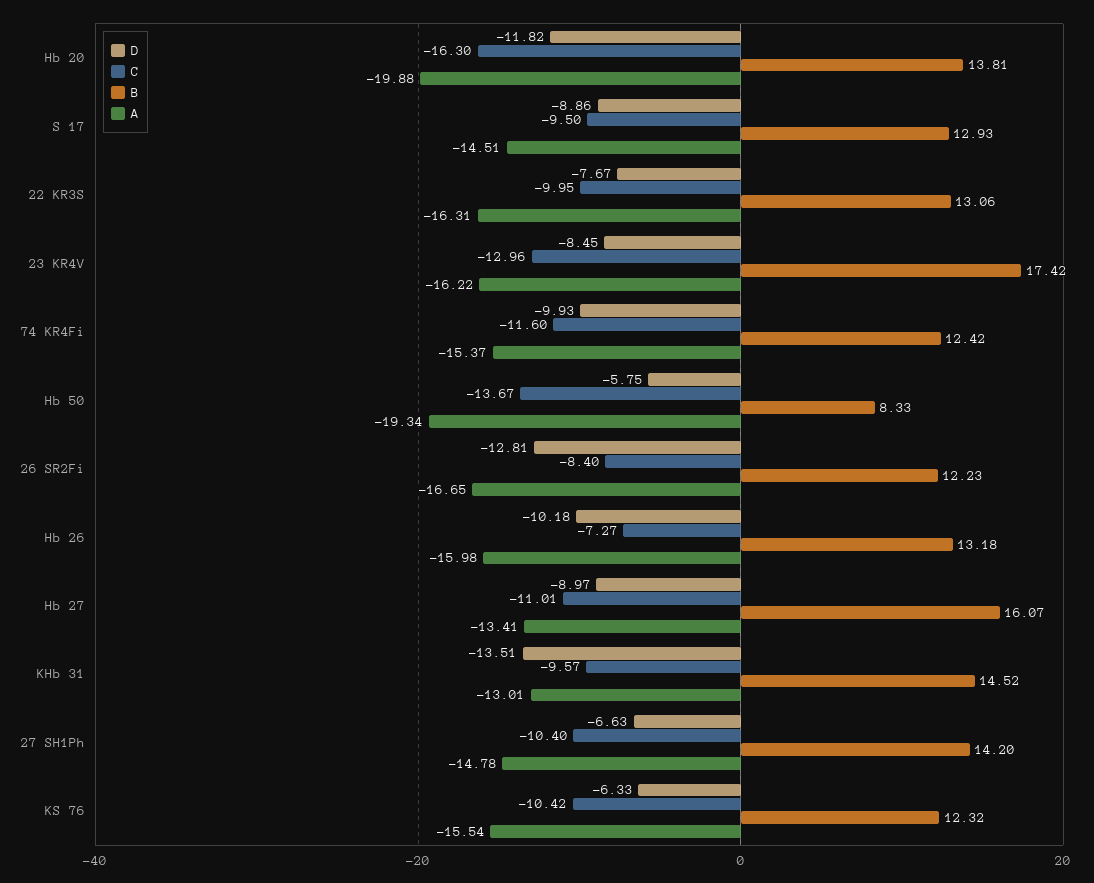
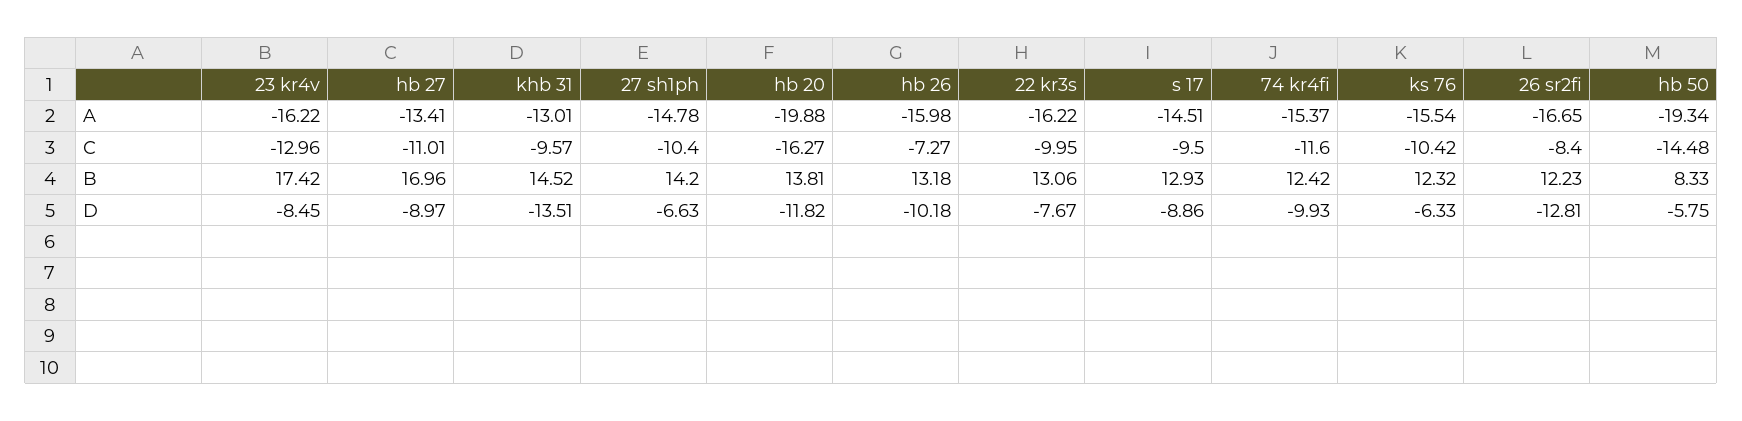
C, Hb 20: -16.3 -> -16.27
A, 22 KR3S: -16.31 -> -16.22
C, Hb 50: -13.67 -> -14.48
B, Hb 27: 16.07 -> 16.96

